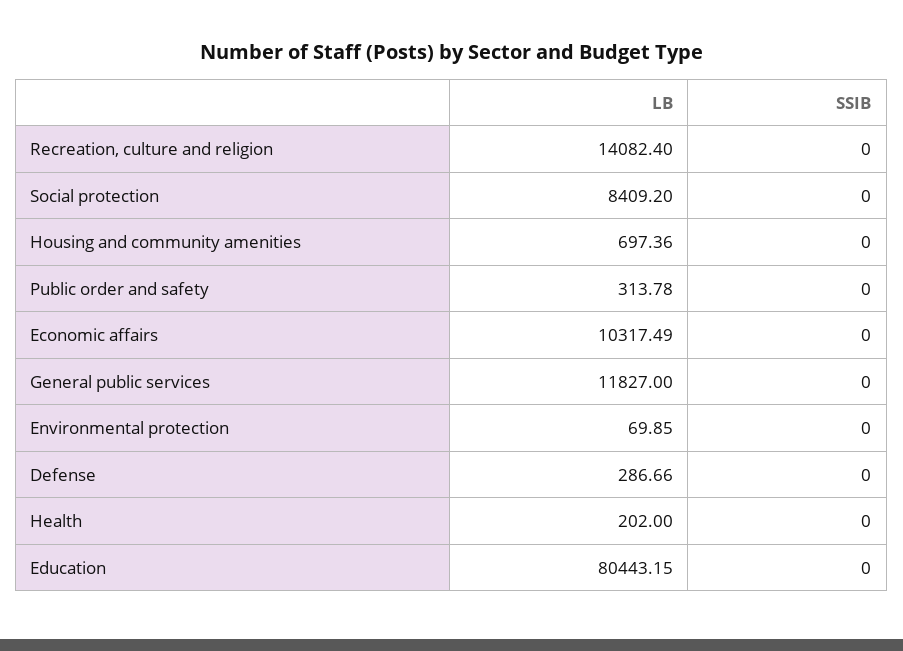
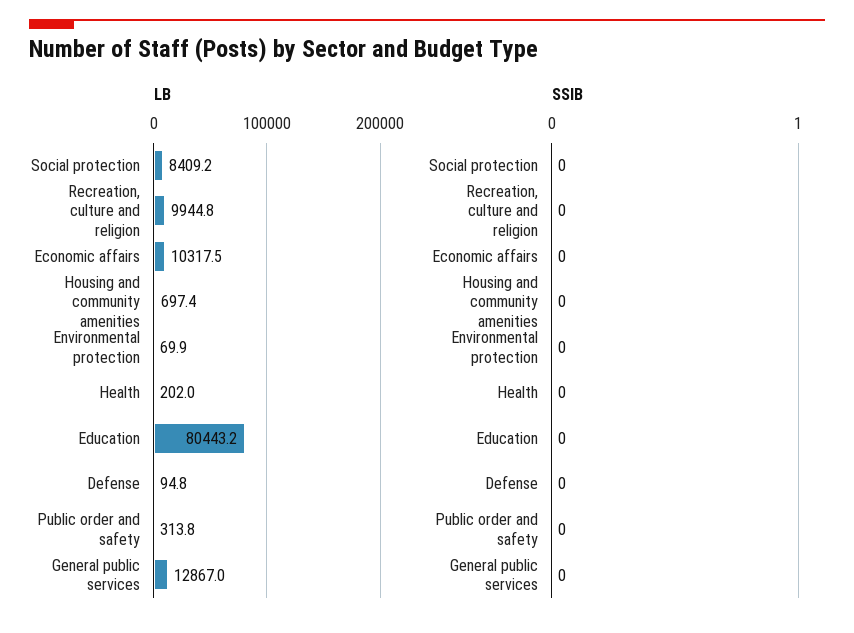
LB, Recreation, culture and religion: 14082.4 -> 9944.8
LB, General public services: 11827 -> 12867
LB, Defense: 286.66 -> 94.8

